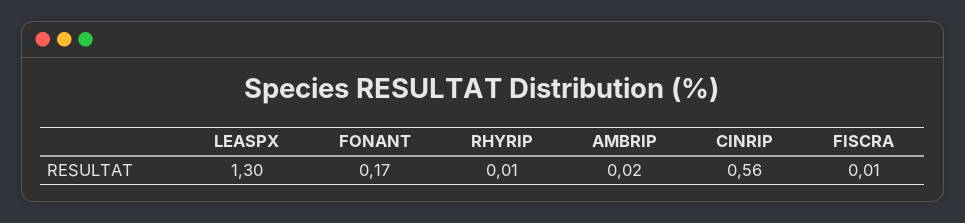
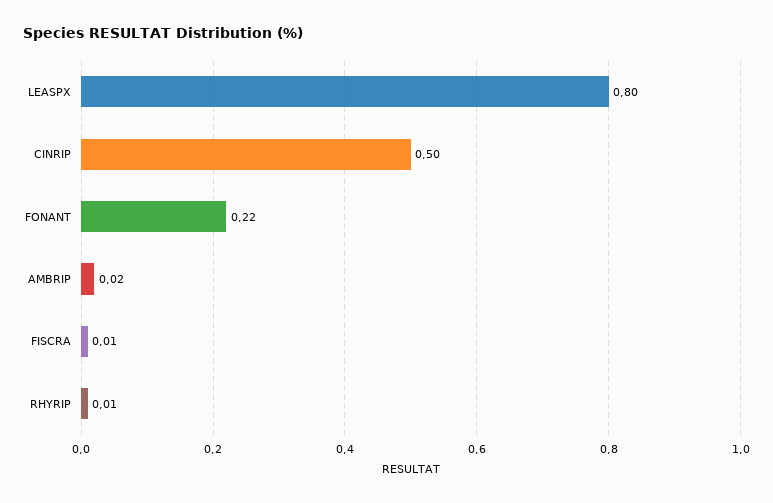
LEASPX: 1.3 -> 0.8
FONANT: 0.17 -> 0.22
CINRIP: 0.56 -> 0.5

